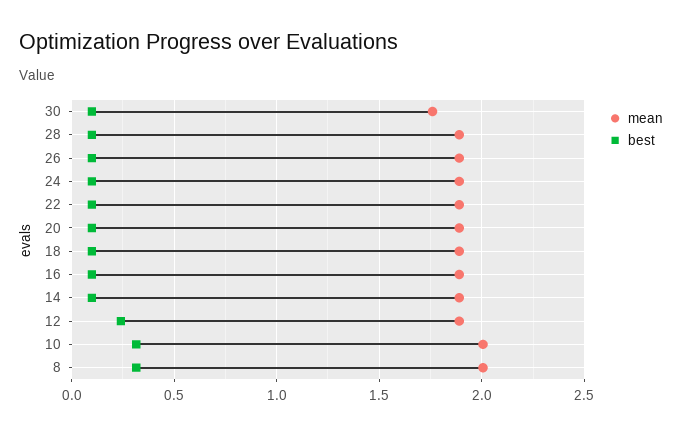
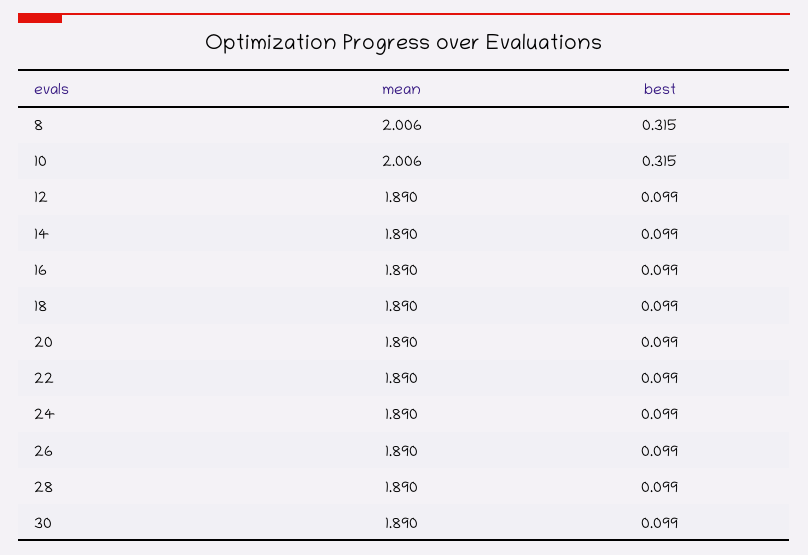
mean, 30: 1.75 -> 1.89
best, 12: 0.25 -> 0.099

